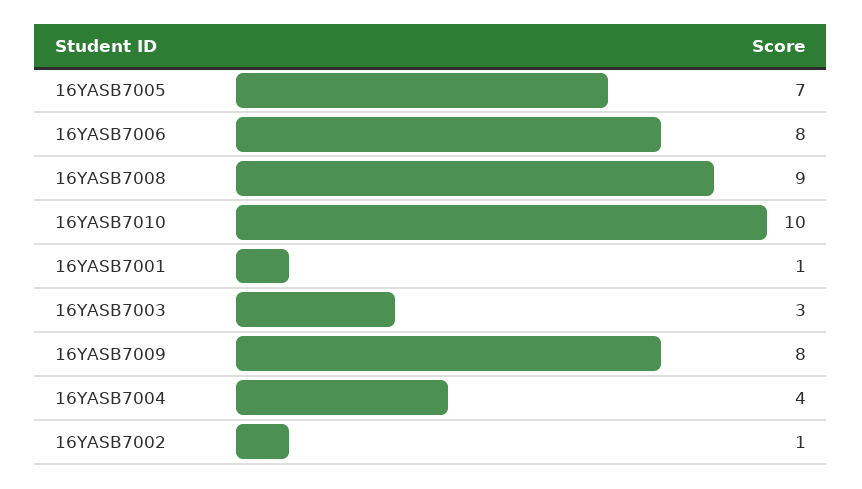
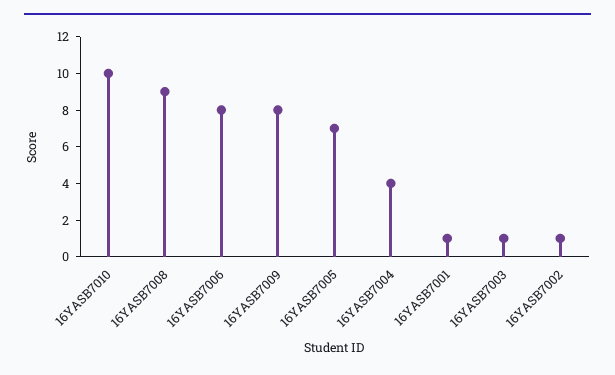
16YASB7003: 3 -> 1

